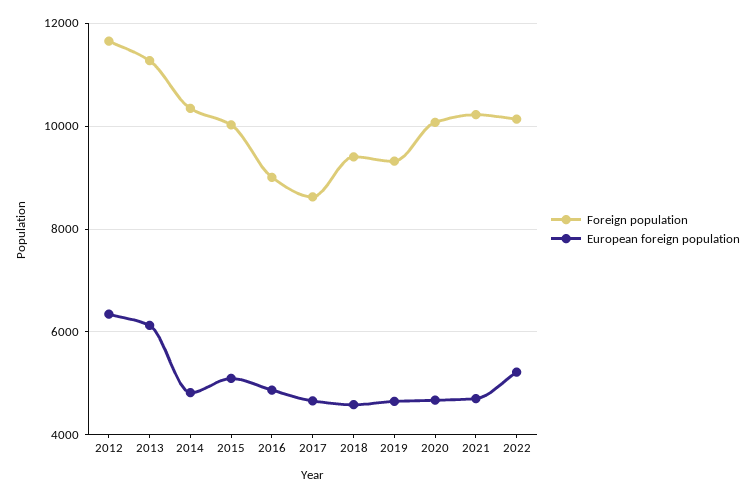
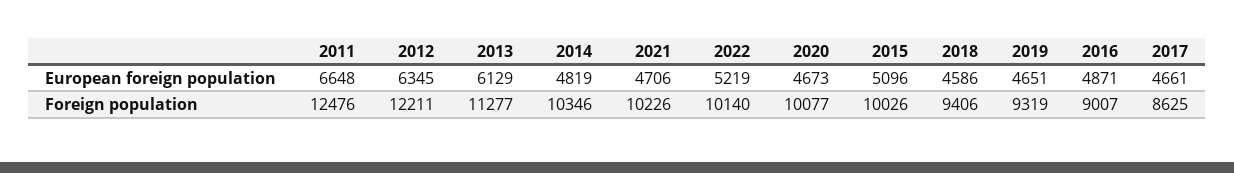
Foreign population, 2012: 11600 -> 12211
European foreign population, 2011: none -> 6648
Foreign population, 2011: none -> 12476

